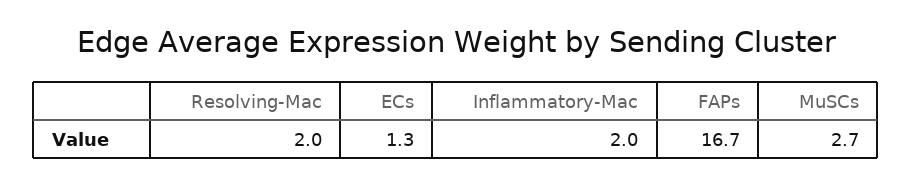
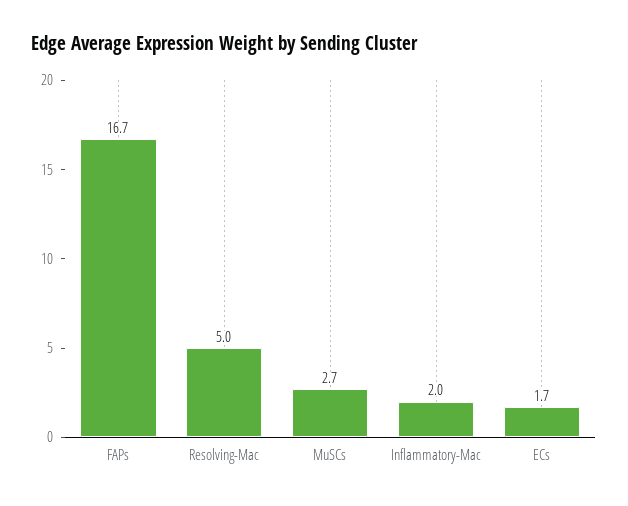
Resolving-Mac: 2 -> 5
ECs: 1.3 -> 1.7

